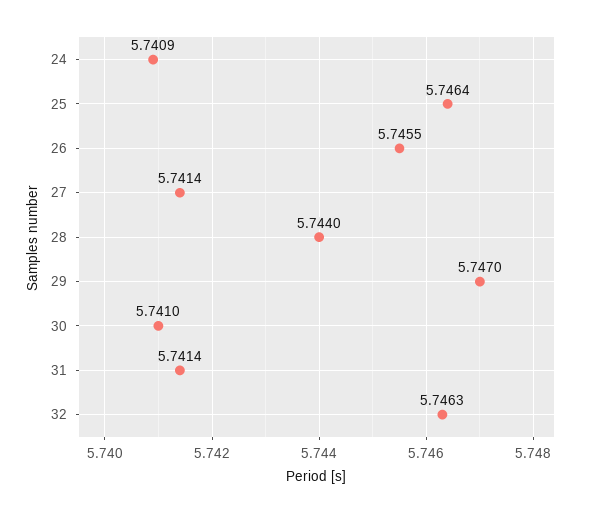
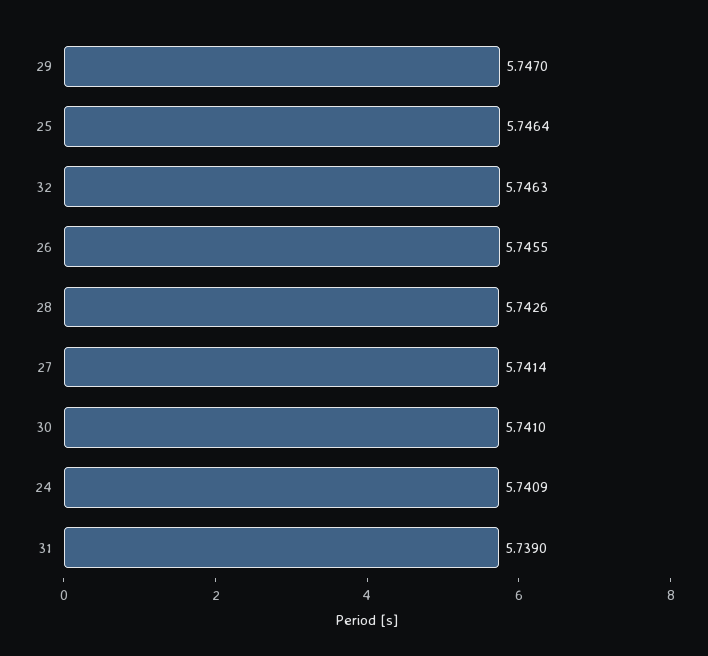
28: 5.744 -> 5.7426
31: 5.7414 -> 5.739

